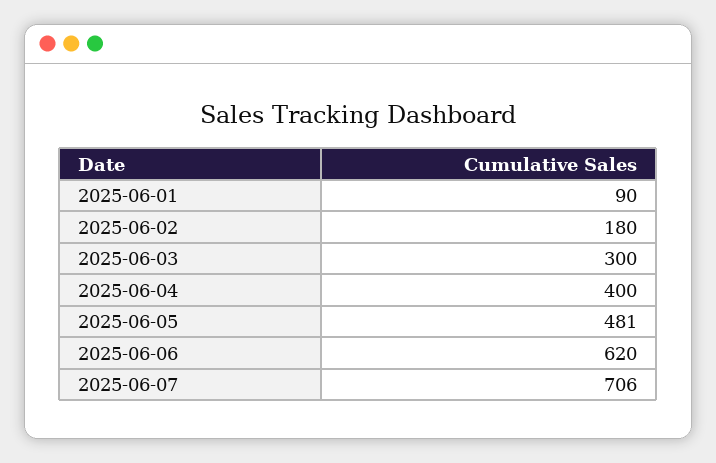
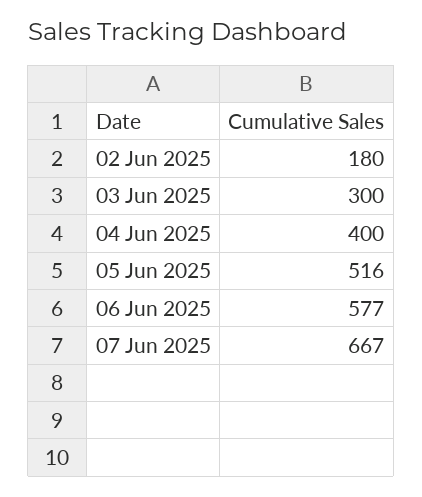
2025-06-01: 90 -> none
2025-06-05: 481 -> 516
2025-06-06: 620 -> 577
2025-06-07: 706 -> 667

